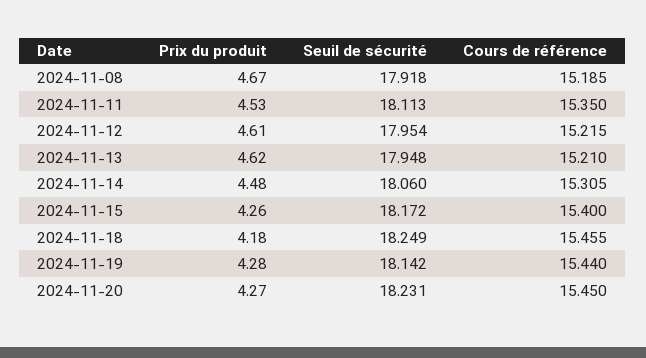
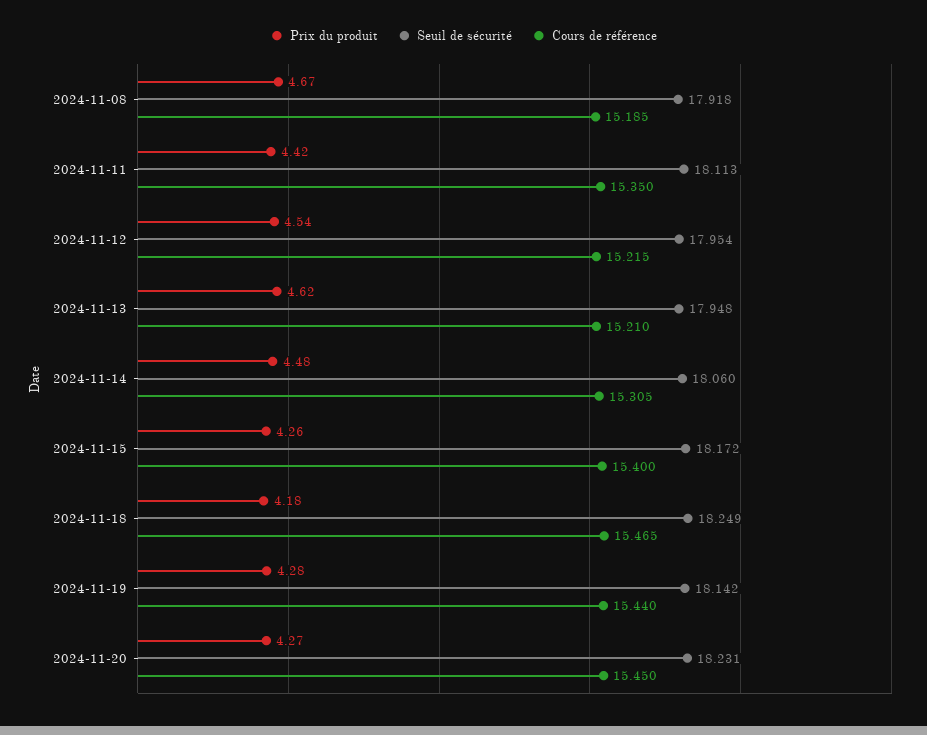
Prix du produit, 2024-11-11: 4.53 -> 4.42
Prix du produit, 2024-11-12: 4.61 -> 4.54
Cours de référence, 2024-11-18: 15.455 -> 15.465

